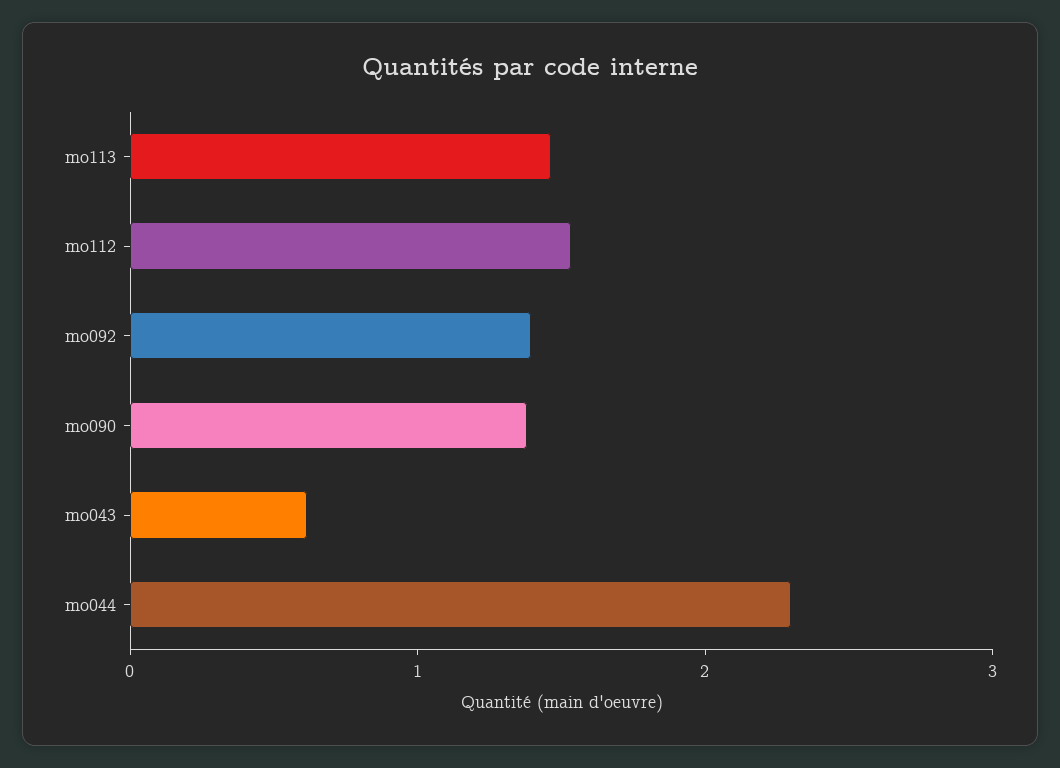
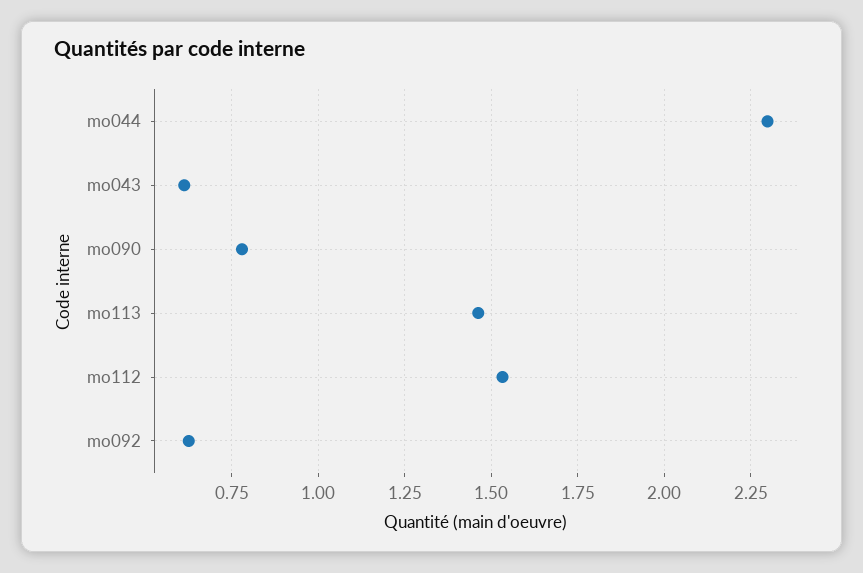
mo092: 1.4 -> 0.625
mo090: 1.4 -> 0.775

